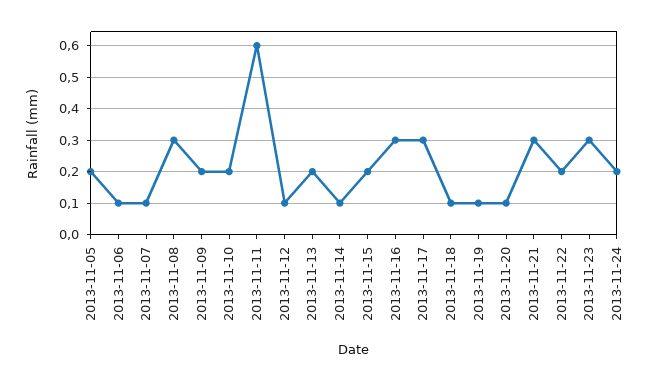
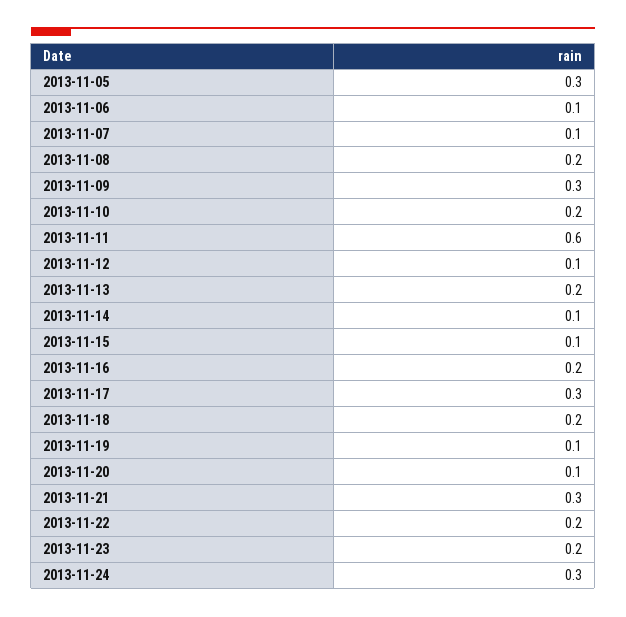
2013-11-05: 0.2 -> 0.3
2013-11-08: 0.3 -> 0.2
2013-11-09: 0.2 -> 0.3
2013-11-15: 0.2 -> 0.1
2013-11-16: 0.3 -> 0.2
2013-11-18: 0.1 -> 0.2
2013-11-23: 0.3 -> 0.2
2013-11-24: 0.2 -> 0.3

